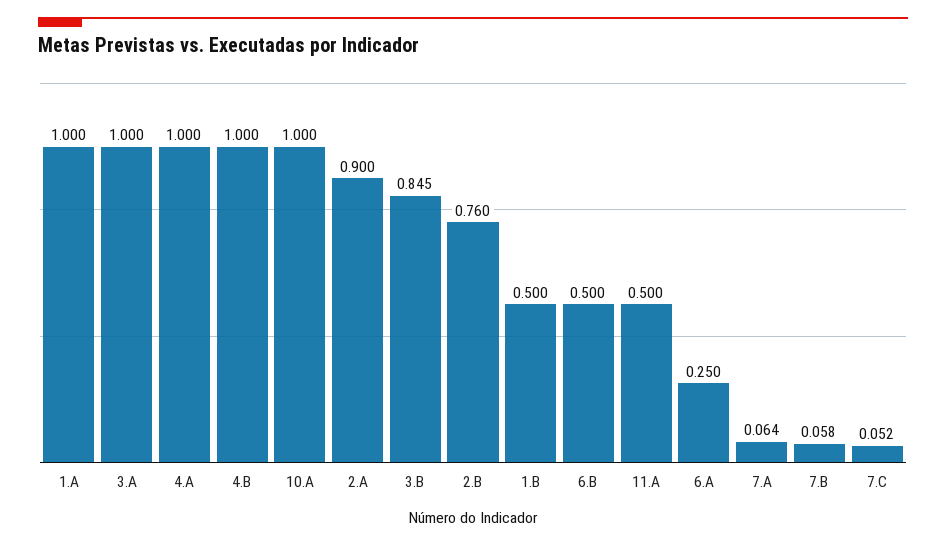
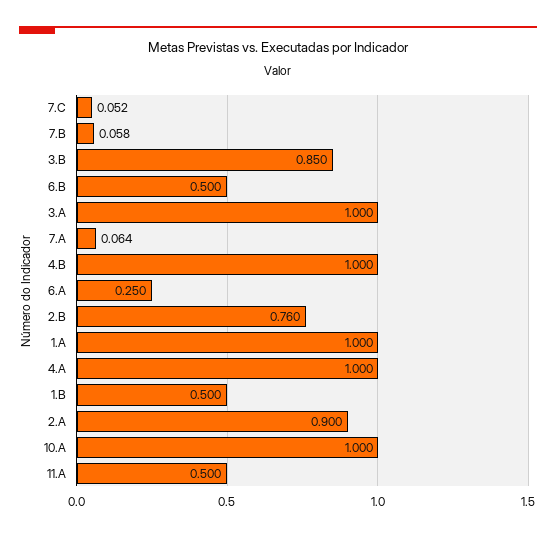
3.B: 0.845 -> 0.85

